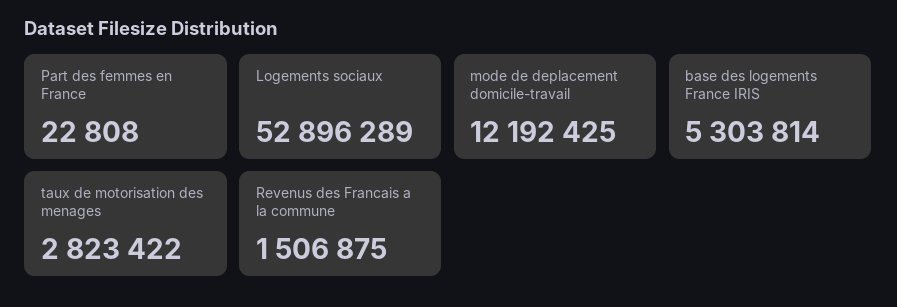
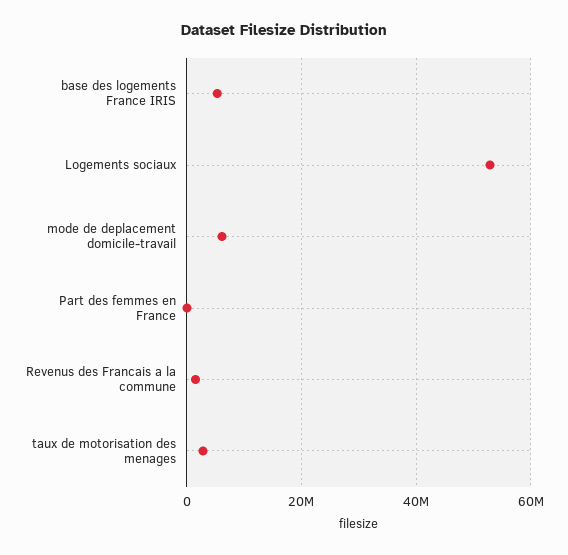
mode de deplacement domicile-travail: 12192425 -> 6000000

